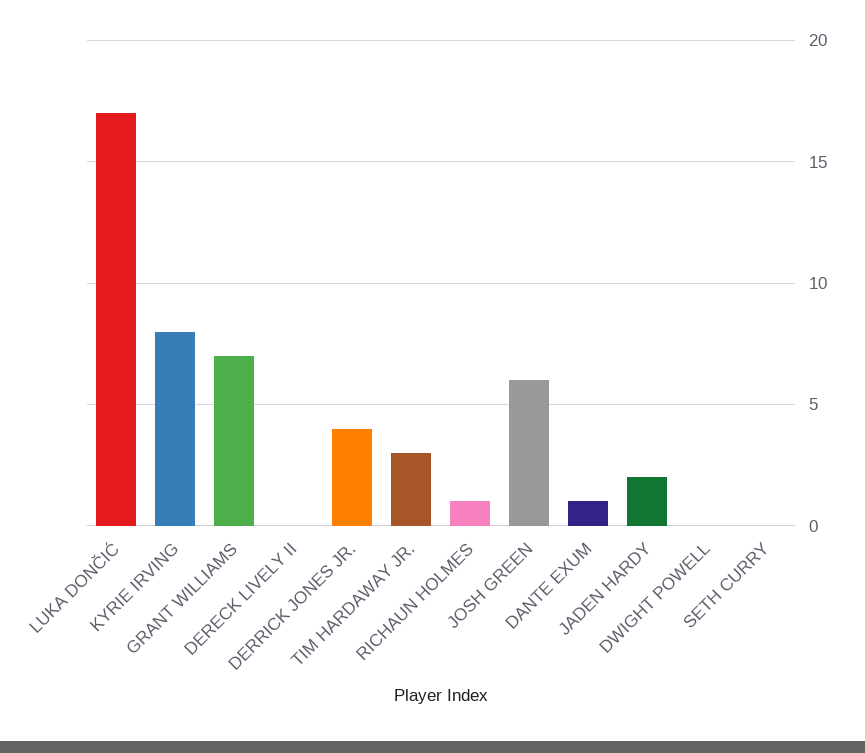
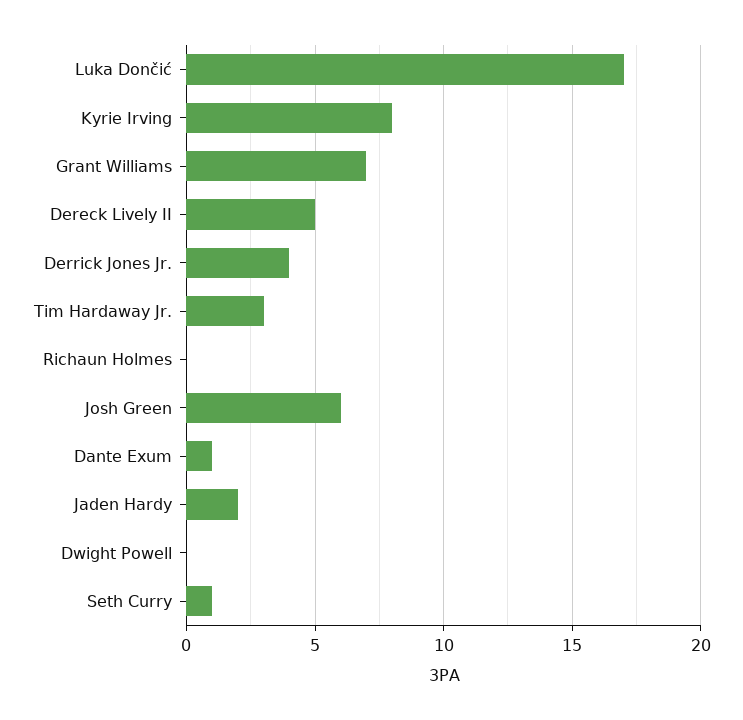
DERECK LIVELY II: 0 -> 5
RICHAUN HOLMES: 1 -> 0
SETH CURRY: 0 -> 1

